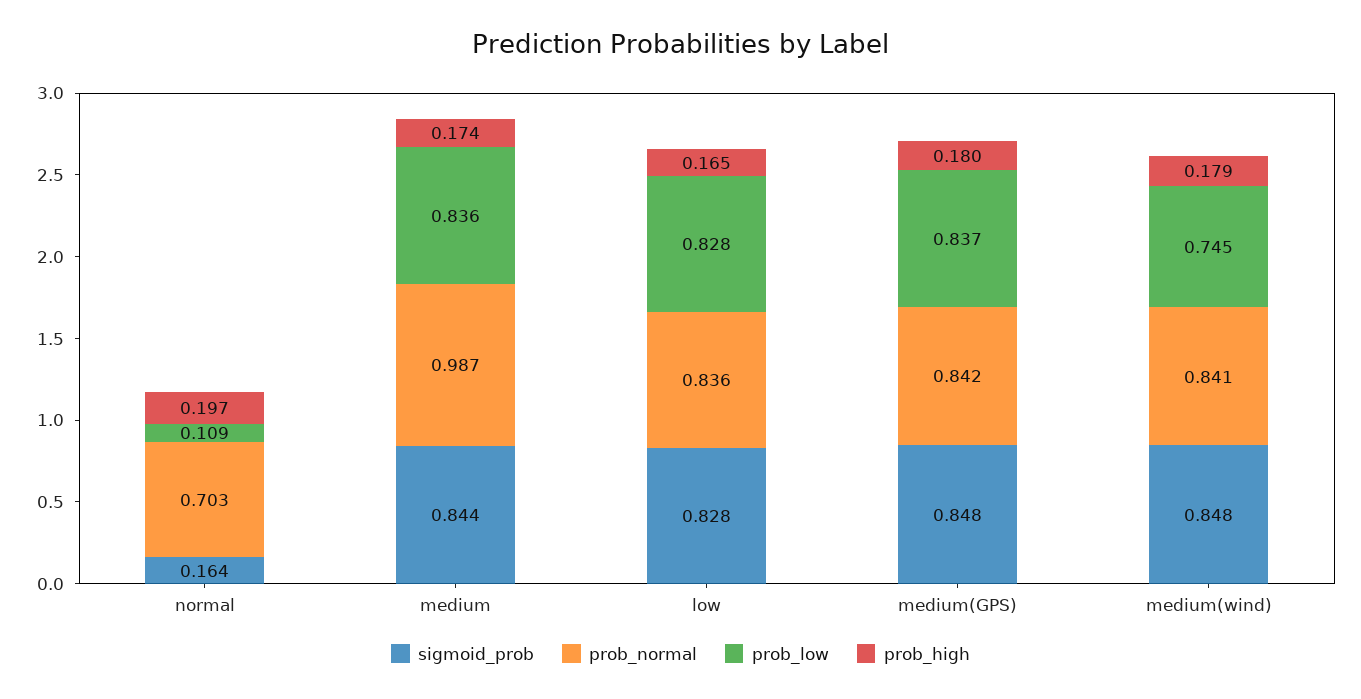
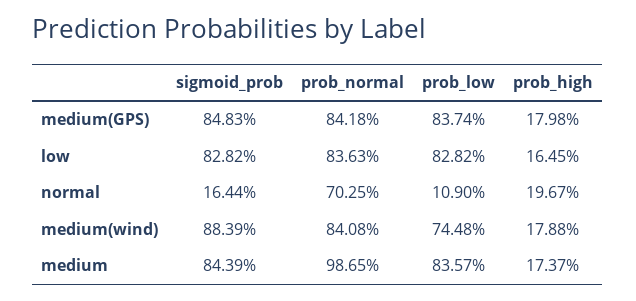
sigmoid_prob, medium(wind): 0.848 -> 0.8839

